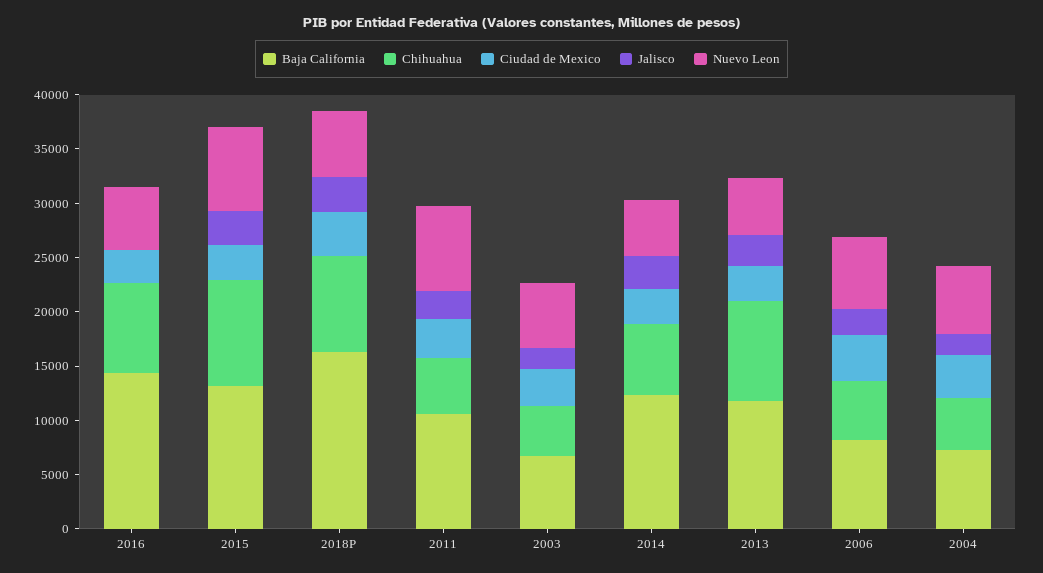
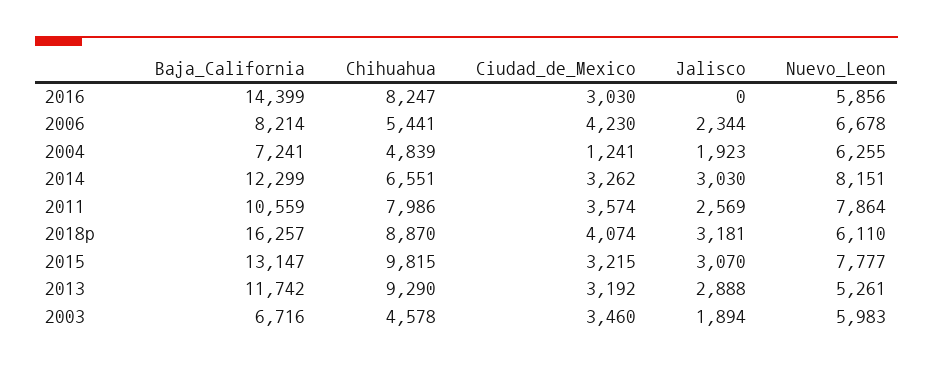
Chihuahua, 2011: 5000 -> 7986
Nuevo Leon, 2014: 5000 -> 8151
Ciudad de Mexico, 2004: 4000 -> 1241

